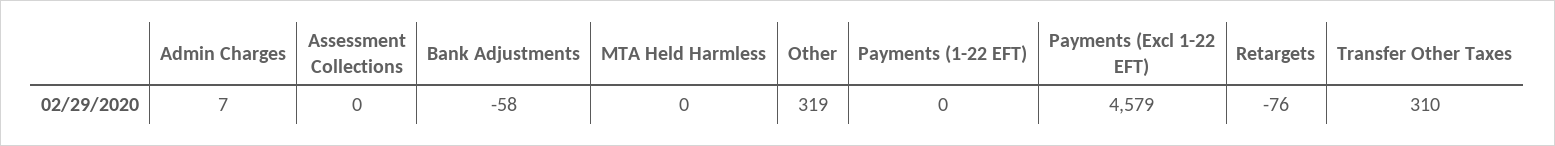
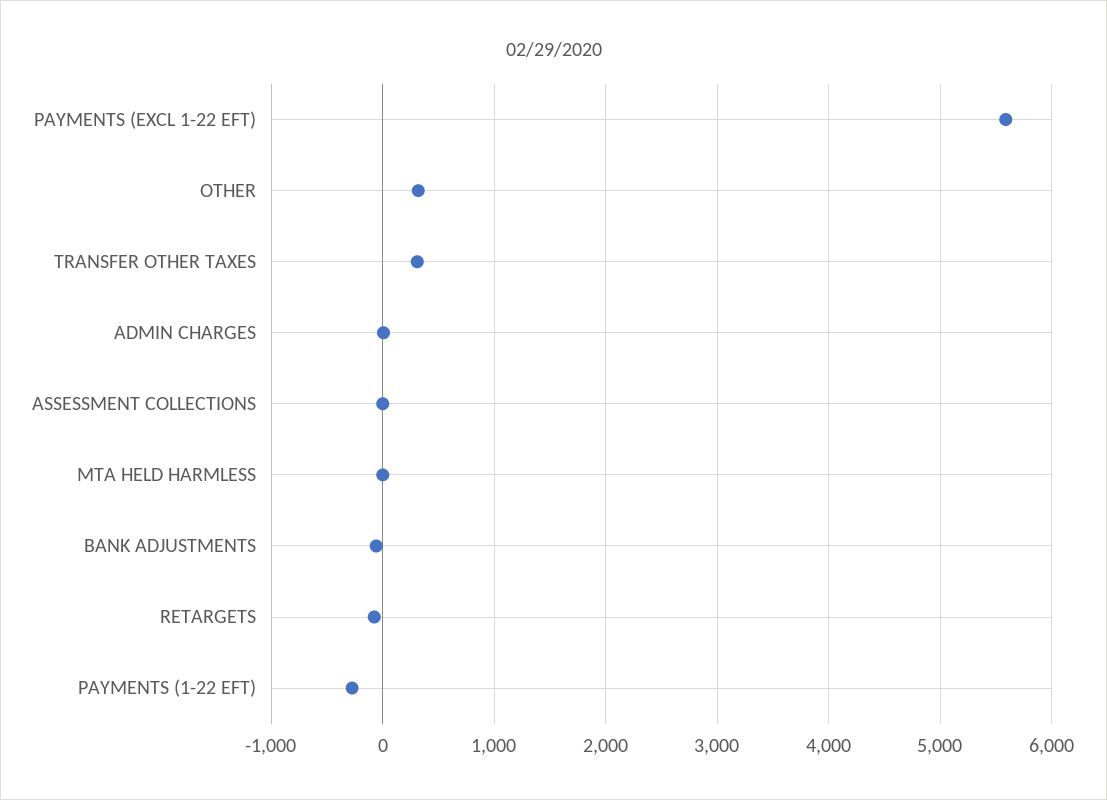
Payments (1-22 EFT): 0 -> -300
Payments (Excl 1-22 EFT): 4579 -> 5600

